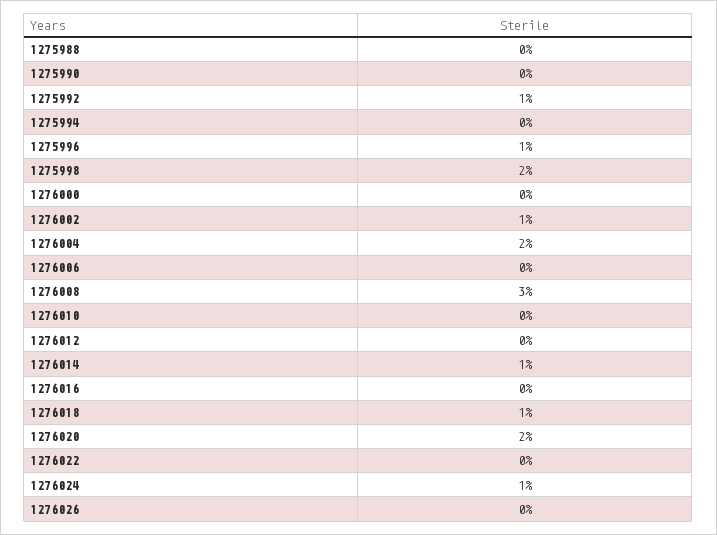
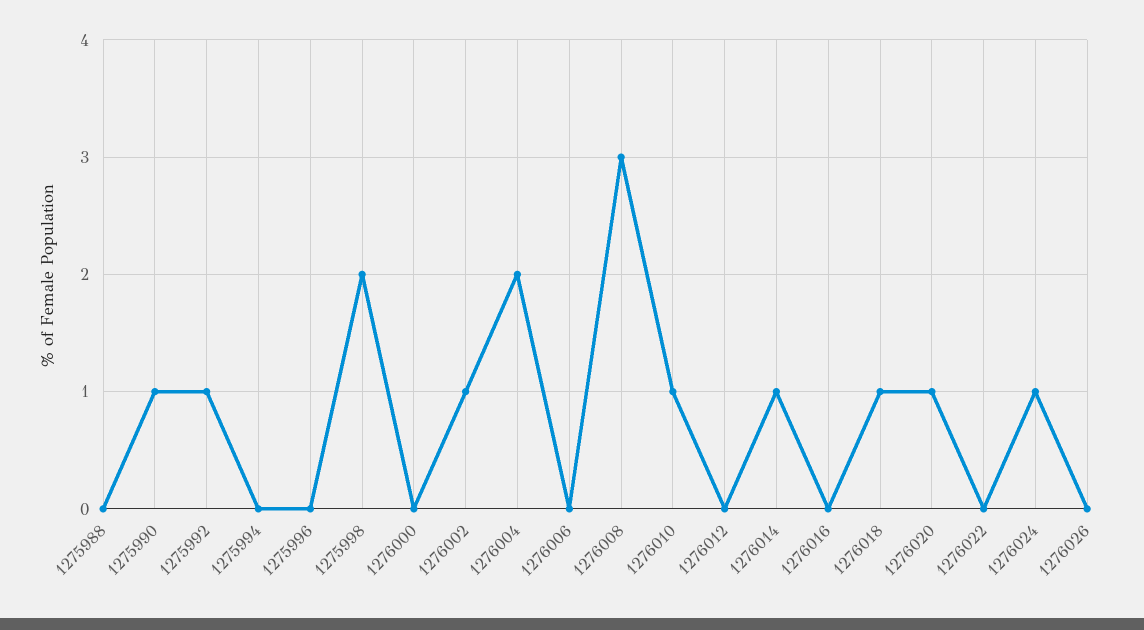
1275990: 0 -> 1
1275996: 1 -> 0
1276010: 0 -> 1
1276020: 2 -> 1

